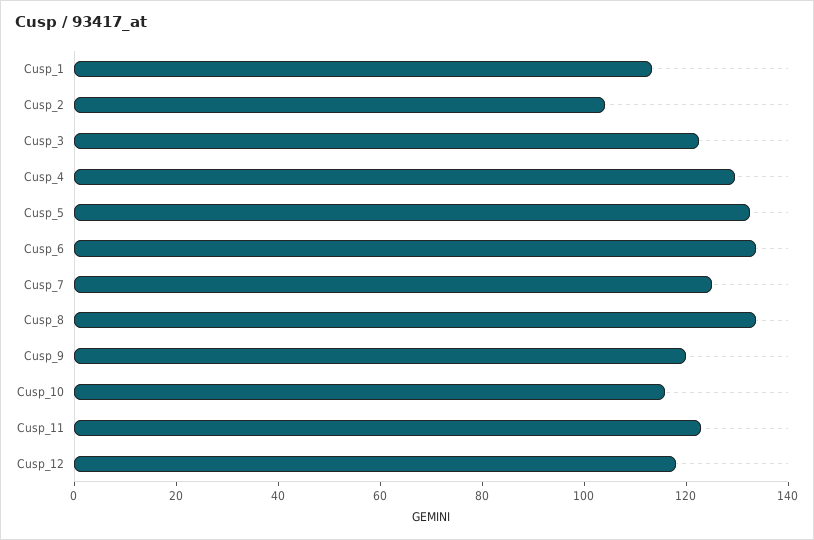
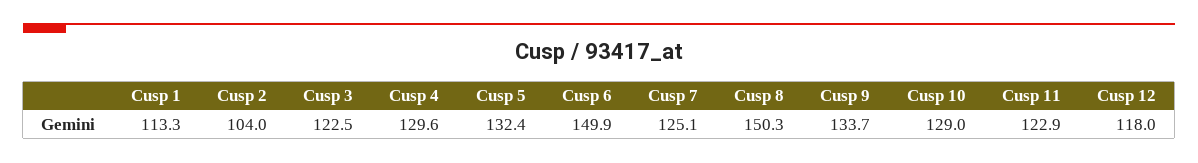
Cusp_6: 135 -> 149.9
Cusp_8: 135 -> 150.3
Cusp_9: 120 -> 133.7
Cusp_10: 115 -> 129

